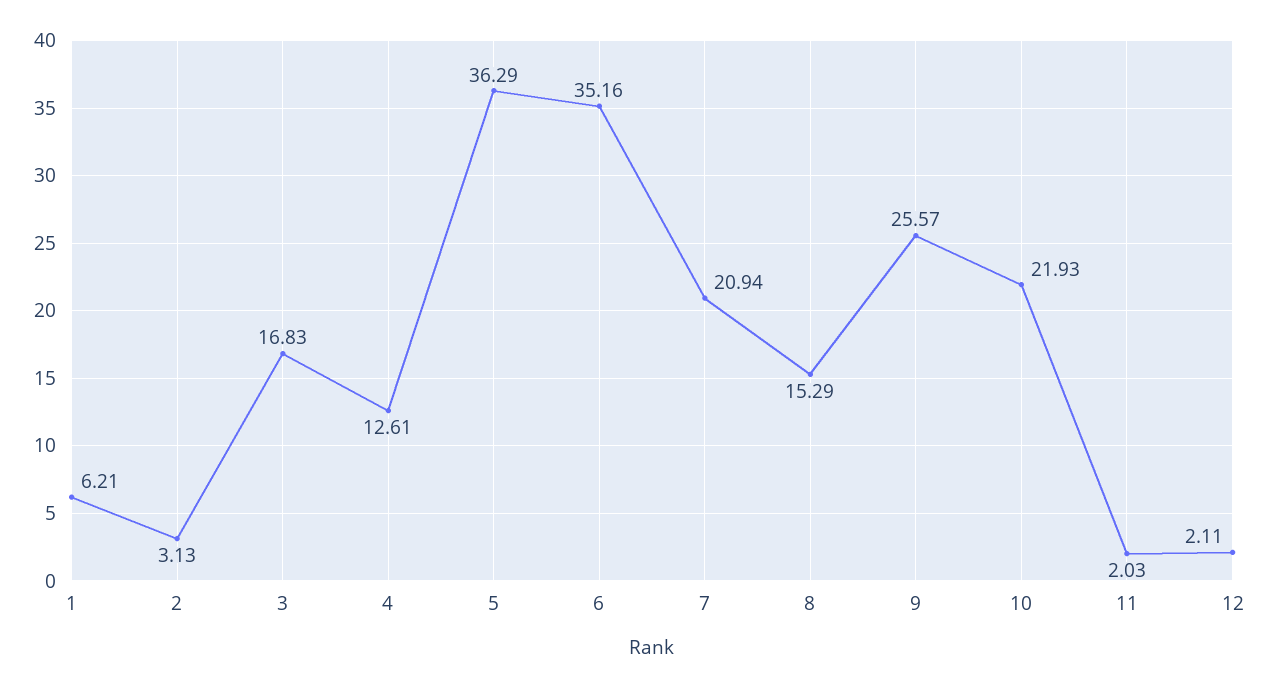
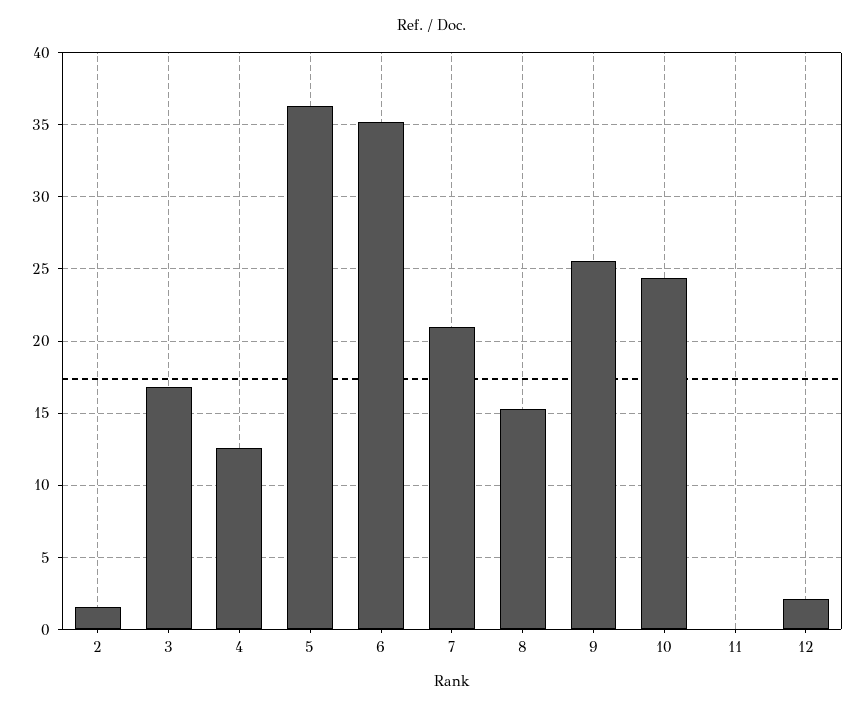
1: 6.21 -> none
2: 3.13 -> 1.5
10: 21.93 -> 24.5
11: 2.03 -> 0

